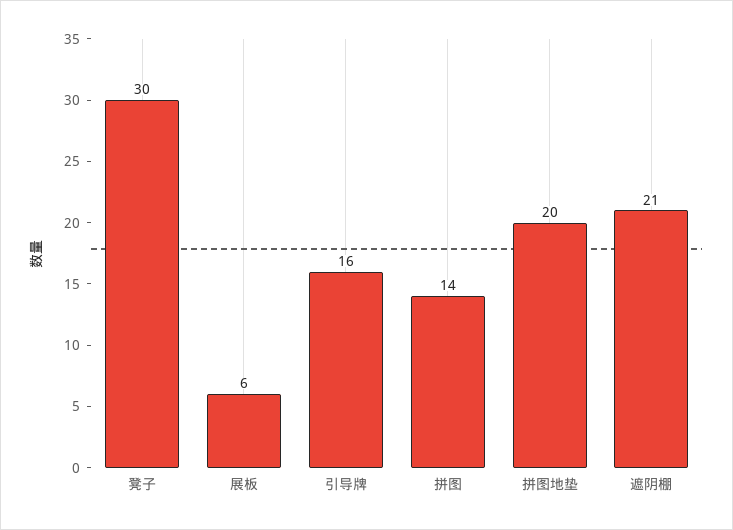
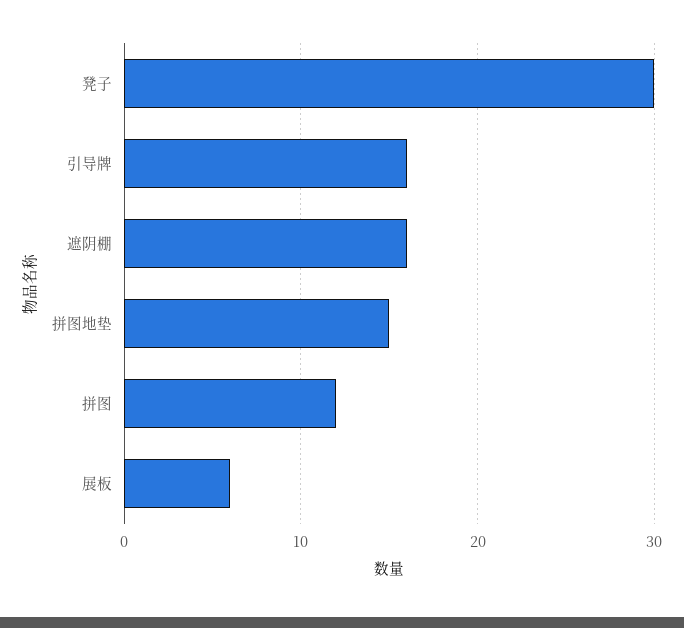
拼图: 14 -> 12
拼图地垫: 20 -> 15
遮阴棚: 21 -> 16

